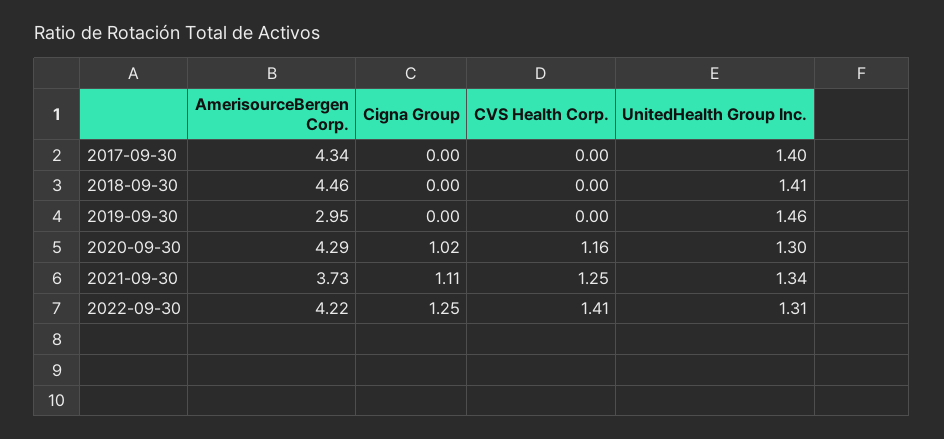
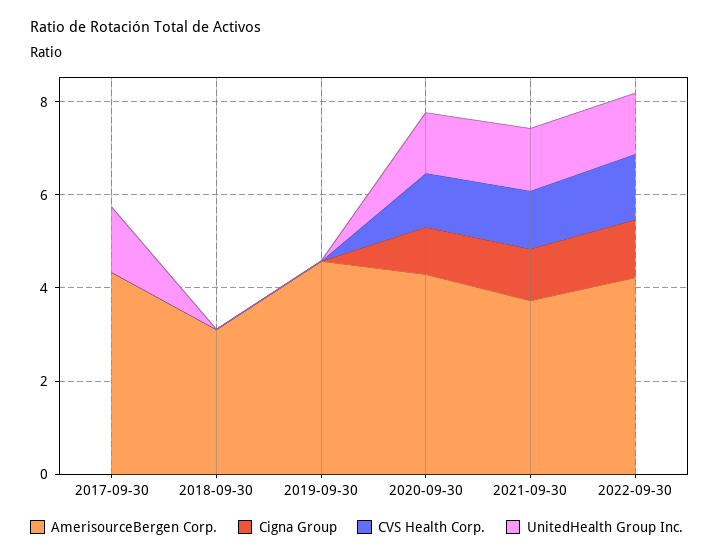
AmerisourceBergen Corp., 2018-09-30: 4.46 -> 3
UnitedHealth Group Inc., 2018-09-30: 1.41 -> 0
AmerisourceBergen Corp., 2019-09-30: 2.95 -> 4.5
UnitedHealth Group Inc., 2019-09-30: 1.46 -> 0

